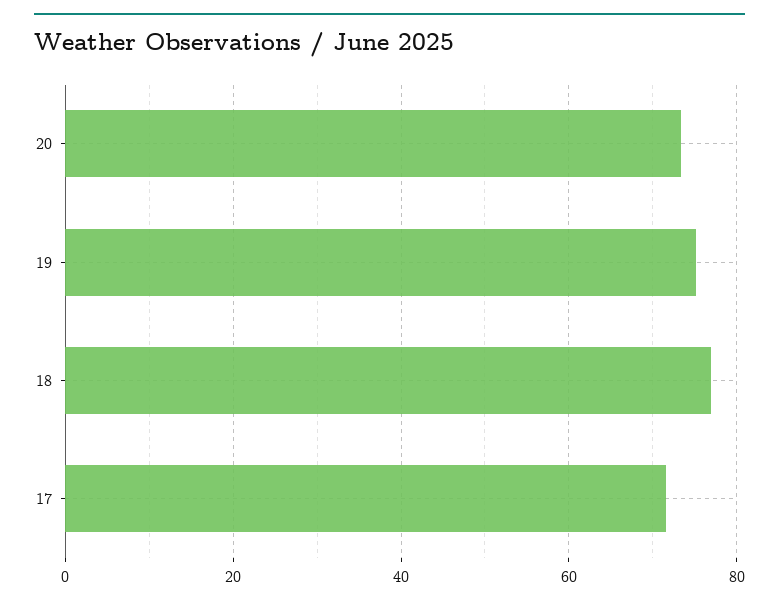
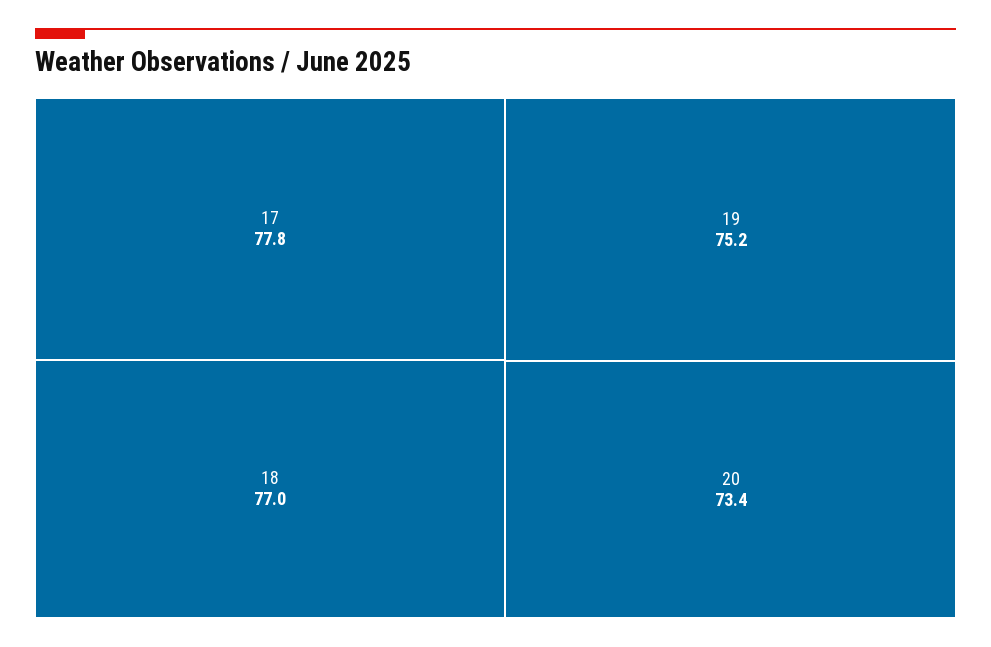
17: 72 -> 77.8

